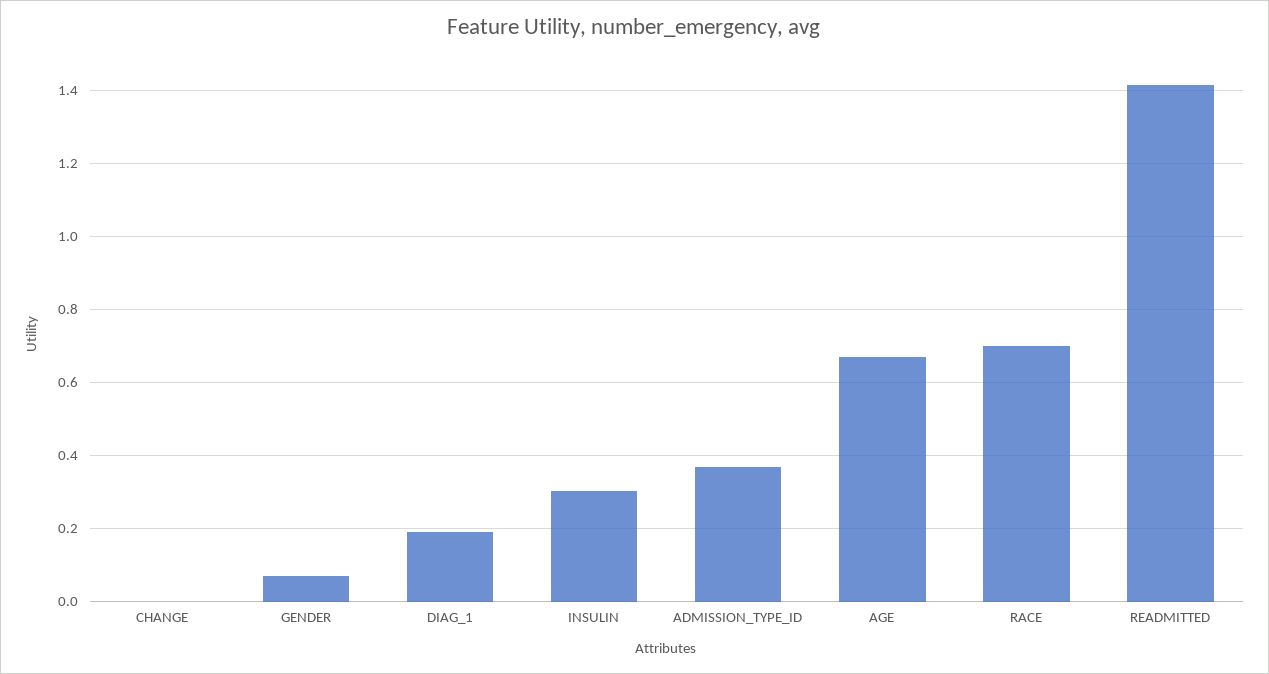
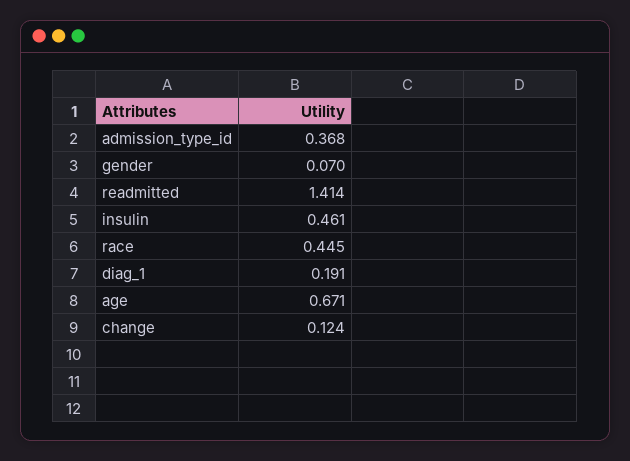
CHANGE: 0 -> 0.124
INSULIN: 0.3 -> 0.461
RACE: 0.7 -> 0.445

